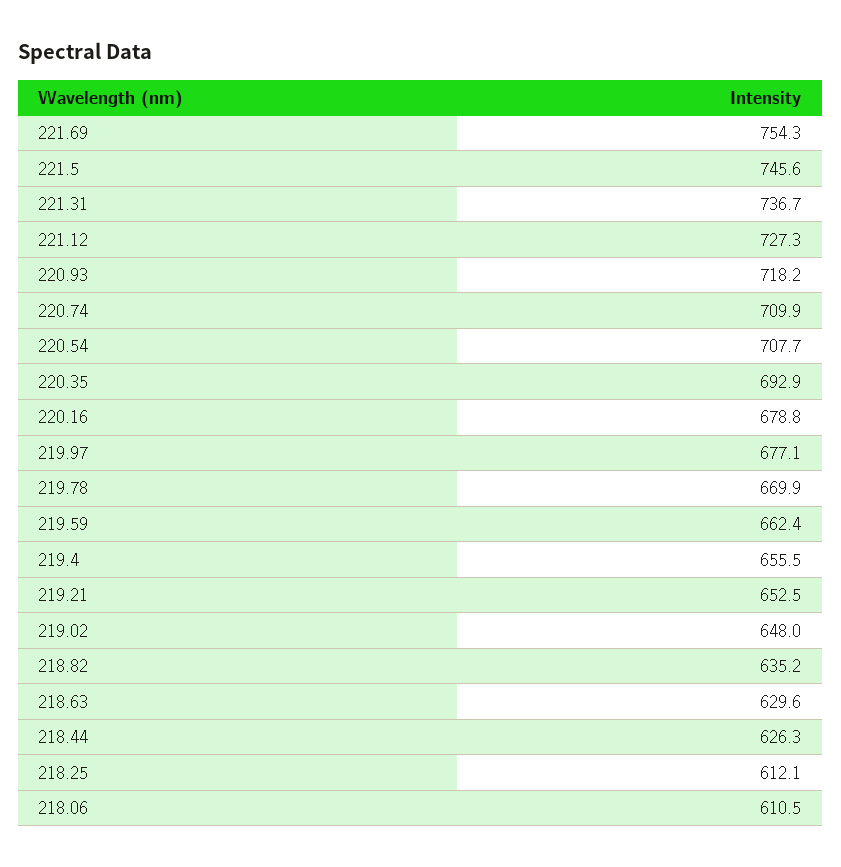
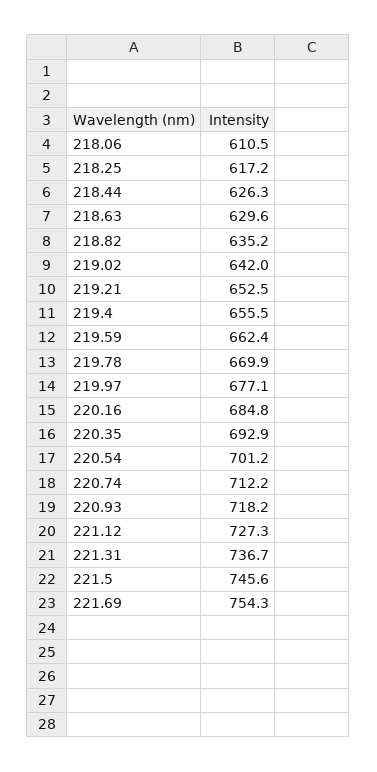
220.74: 709.9 -> 712.2
220.54: 707.7 -> 701.2
220.16: 678.8 -> 684.8
219.02: 648 -> 642
218.25: 612.1 -> 617.2

